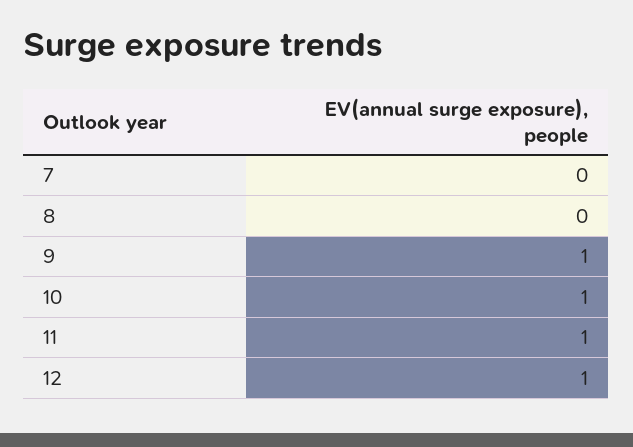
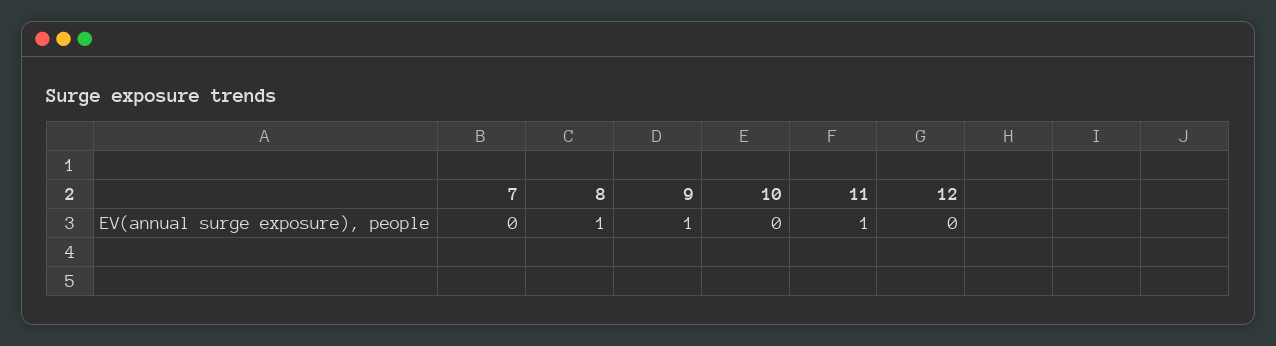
8: 0 -> 1
10: 1 -> 0
12: 1 -> 0

